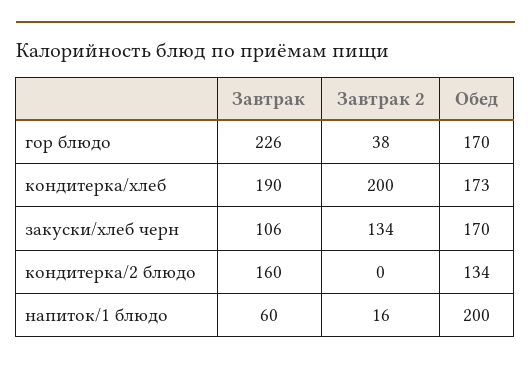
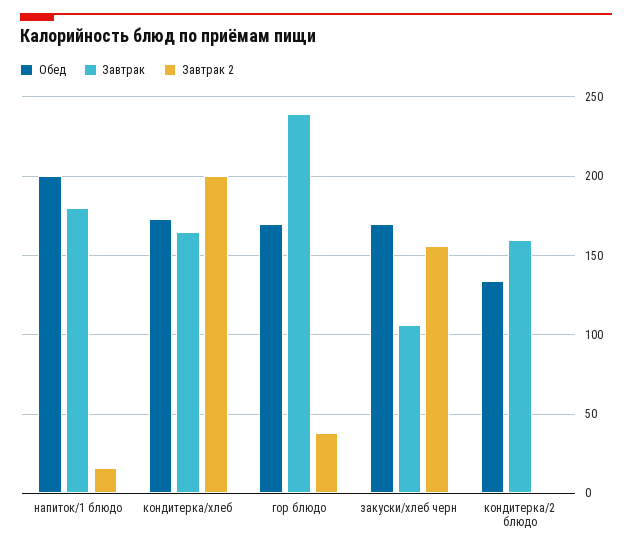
Завтрак, гор блюдо: 226 -> 240
Завтрак, кондитерка/хлеб: 190 -> 165
Завтрак 2, закуски/хлеб черн: 134 -> 155
Завтрак, напиток/1 блюдо: 60 -> 180

